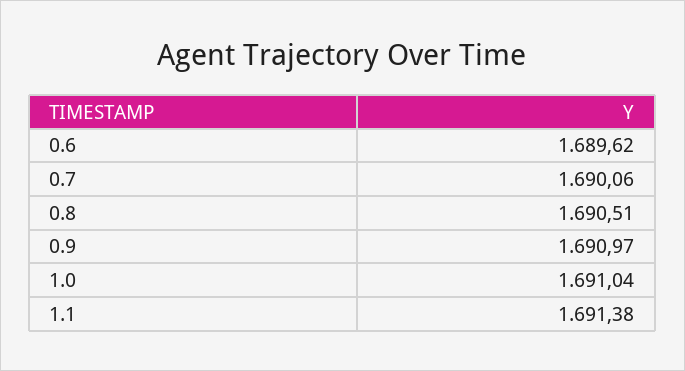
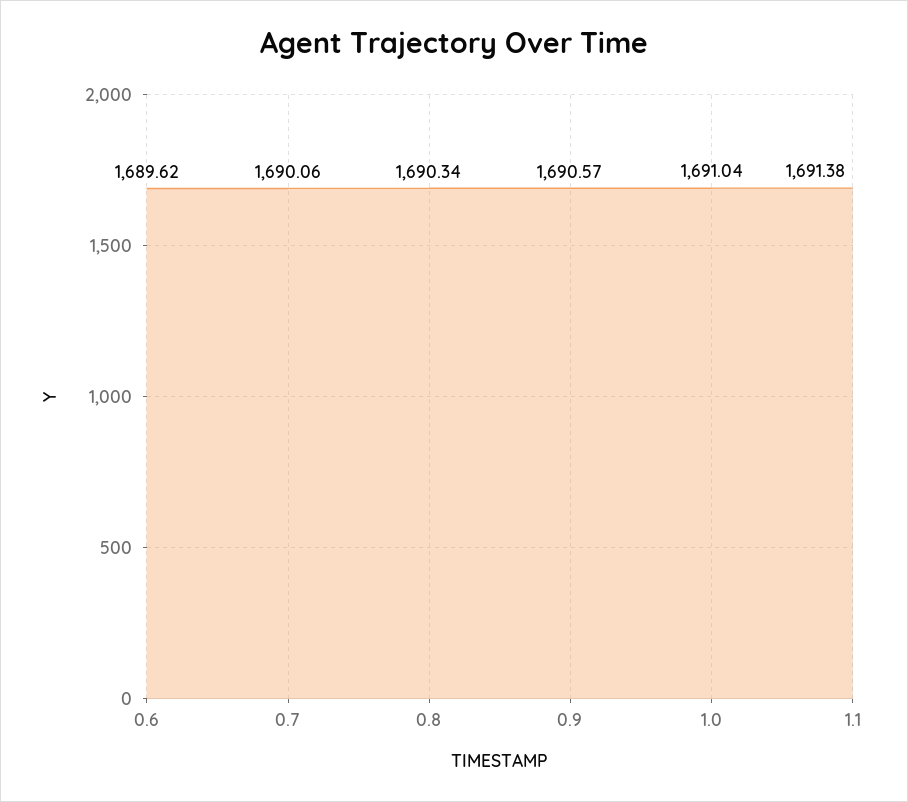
0.8: 1690.51 -> 1690.34
0.9: 1690.97 -> 1690.57

